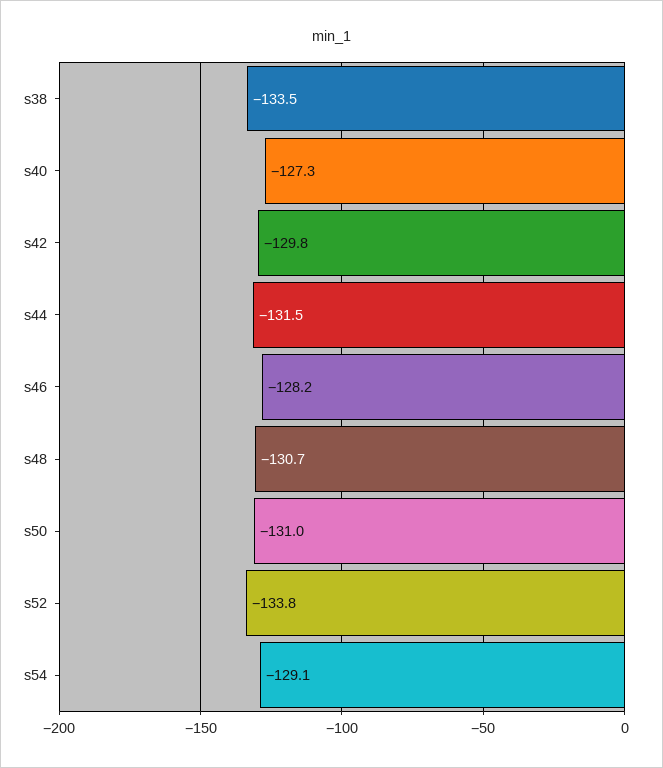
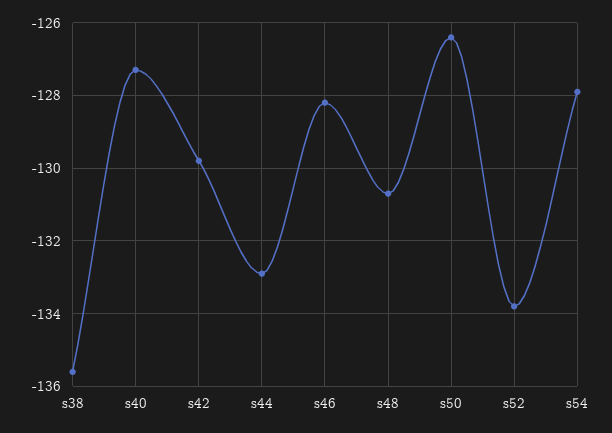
s38: -133.5 -> -135.5
s44: -131.5 -> -133
s50: -131 -> -126.5
s54: -129.1 -> -128

